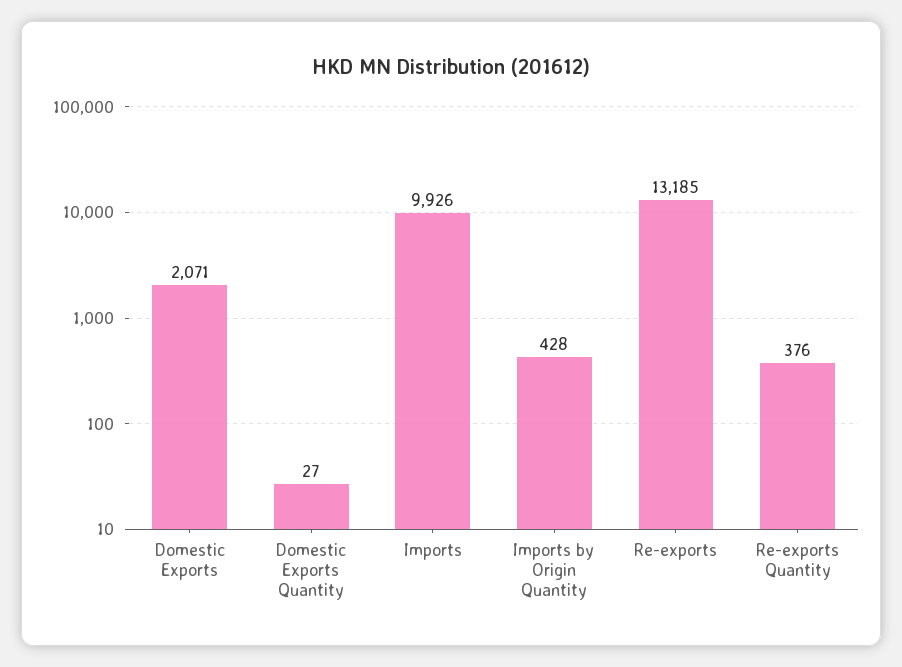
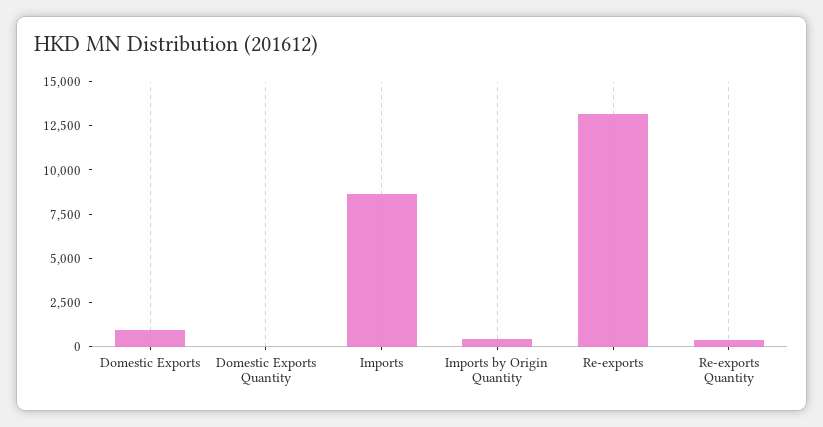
Domestic Exports: 2071 -> 1000
Imports: 9926 -> 8500

